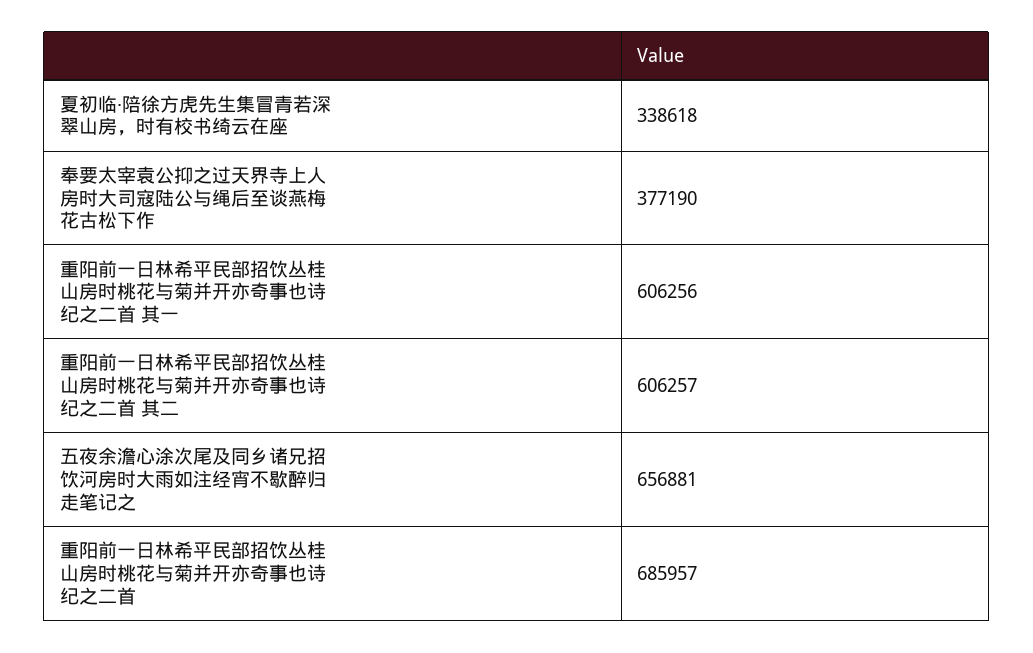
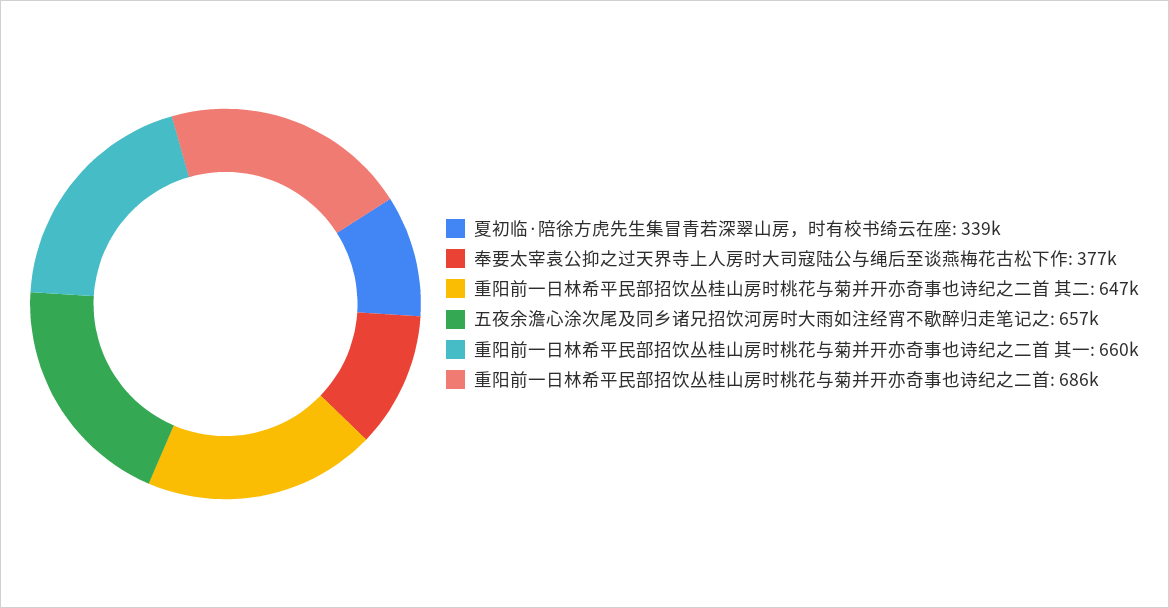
重阳前一日林希平民部招饮丛桂山房时桃花与菊并开亦奇事也诗纪之二首 其一: 606256 -> 660000
重阳前一日林希平民部招饮丛桂山房时桃花与菊并开亦奇事也诗纪之二首 其二: 606257 -> 647000

